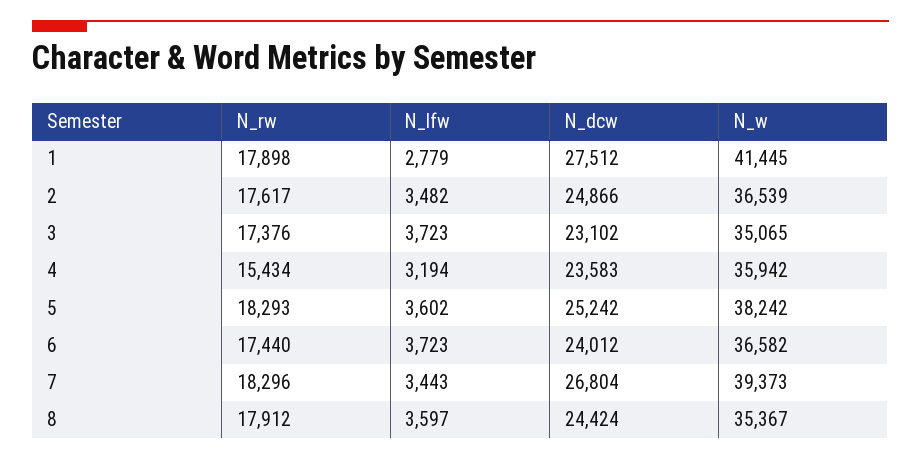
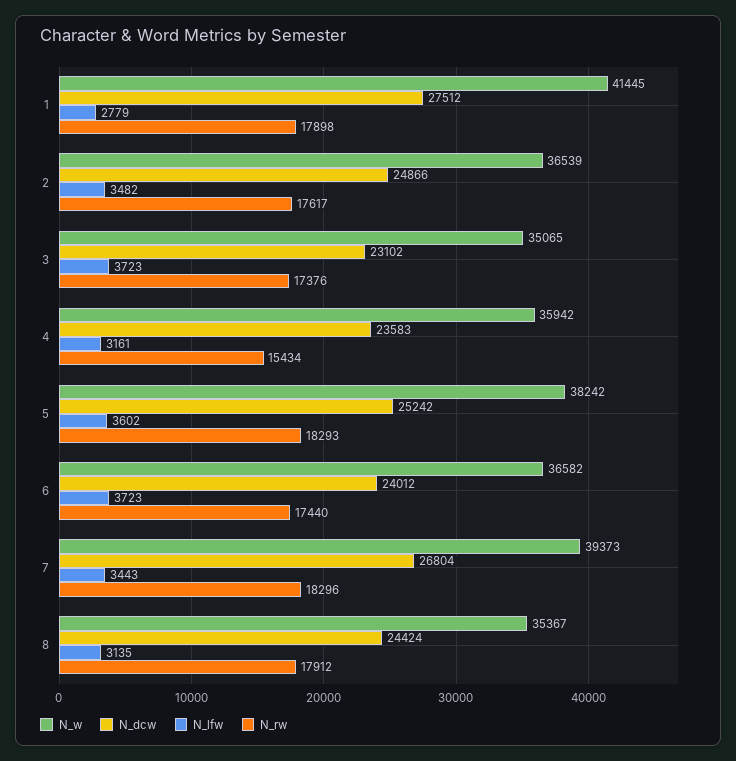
N_lfw, 4: 3194 -> 3161
N_lfw, 8: 3597 -> 3135

